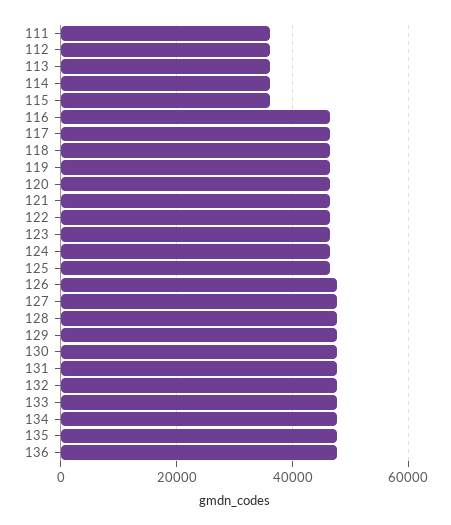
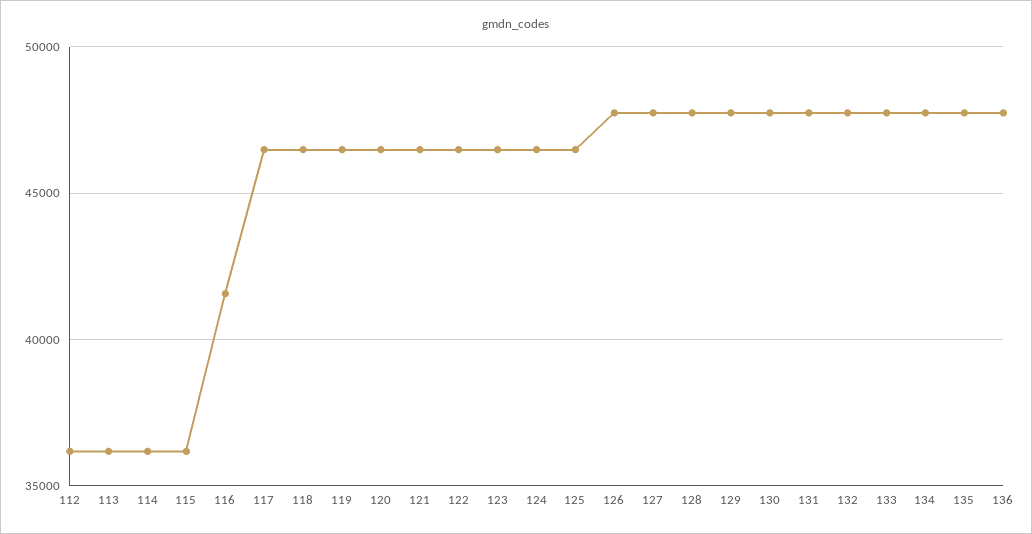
111: 36000 -> none
116: 46000 -> 41500

